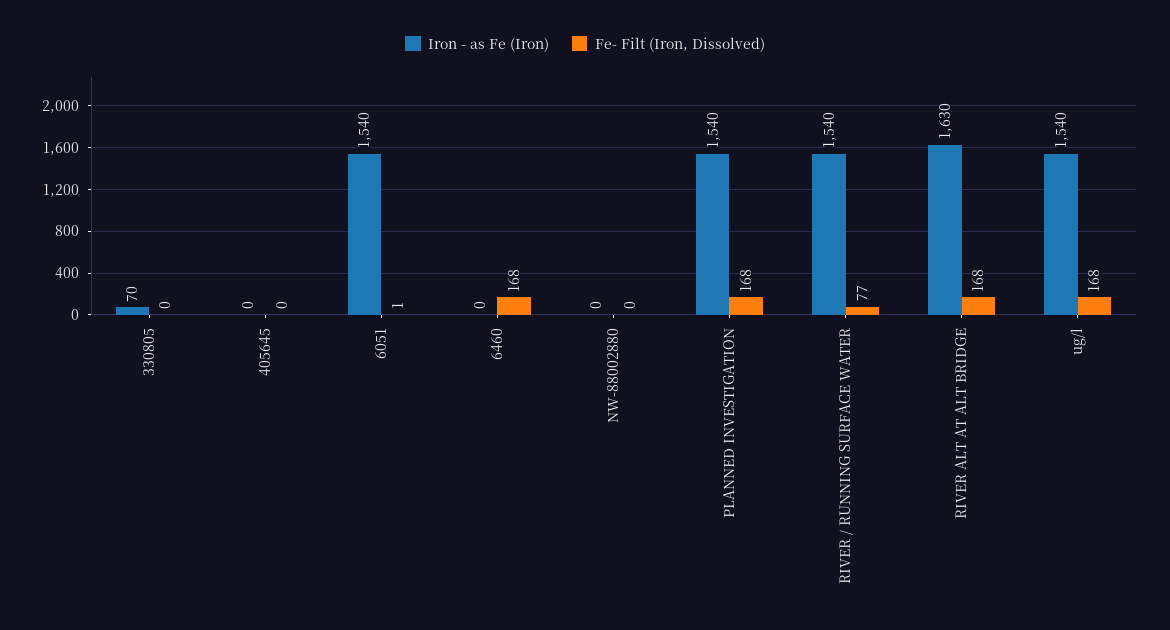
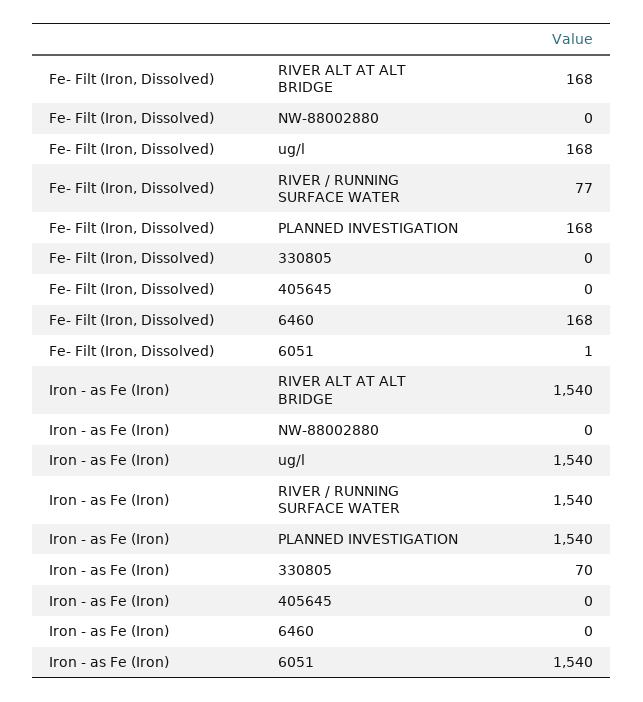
Iron - as Fe (Iron), RIVER ALT AT ALT BRIDGE: 1630 -> 1540

